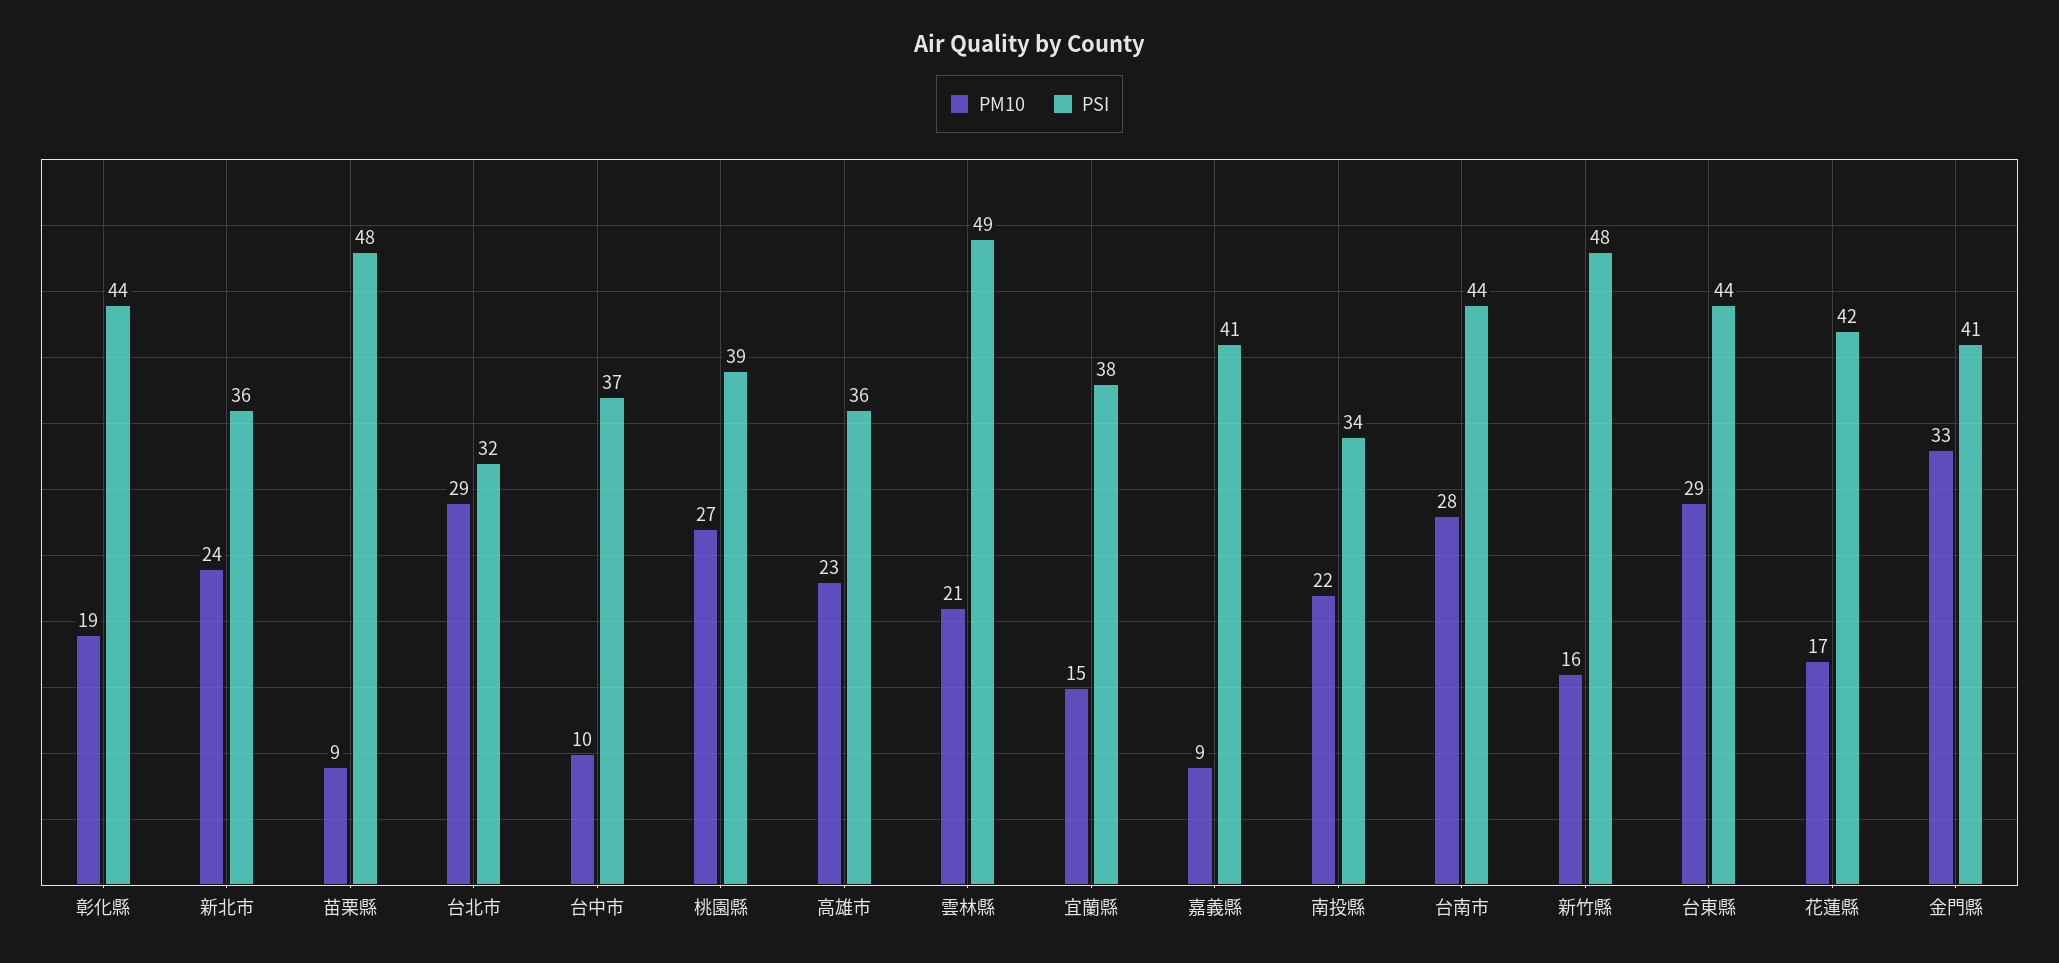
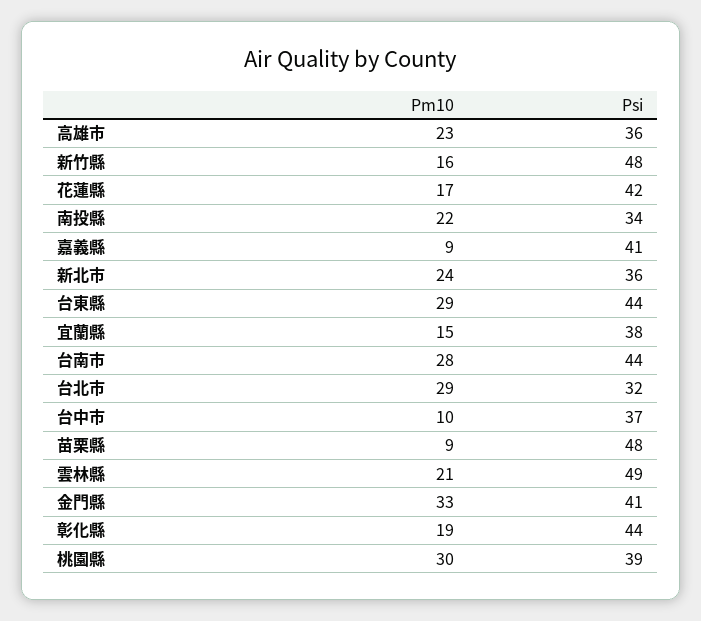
PM10, 桃園縣: 27 -> 30

